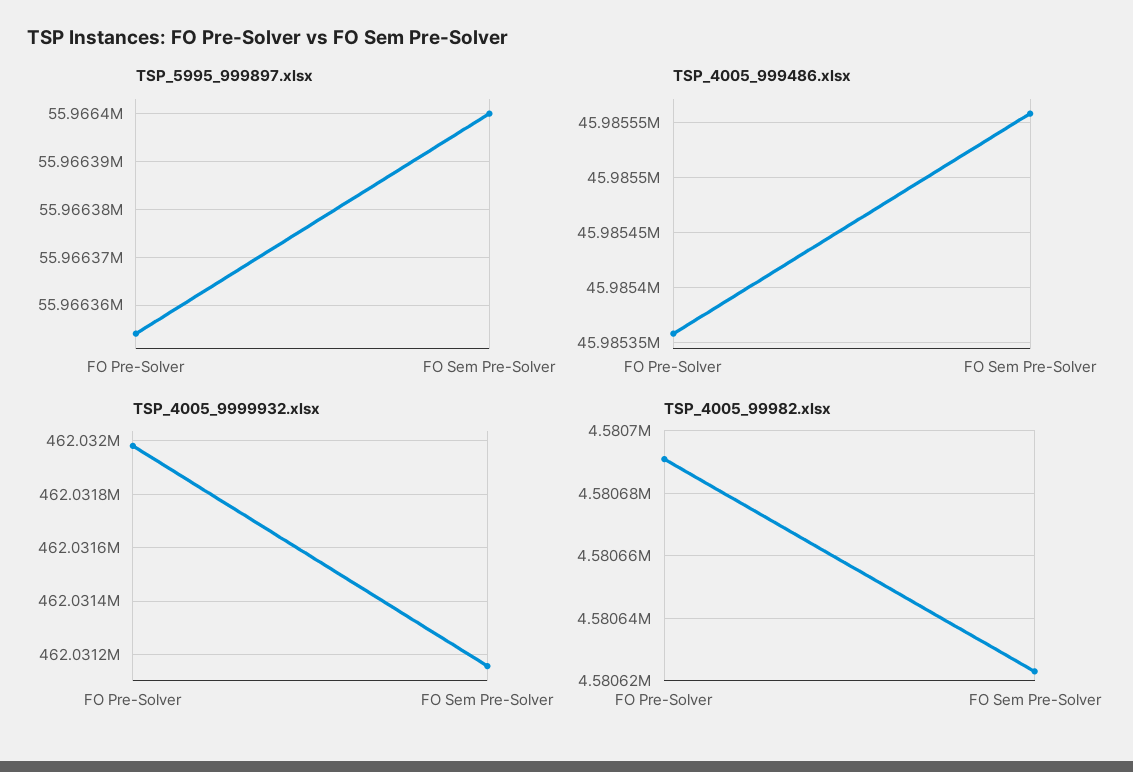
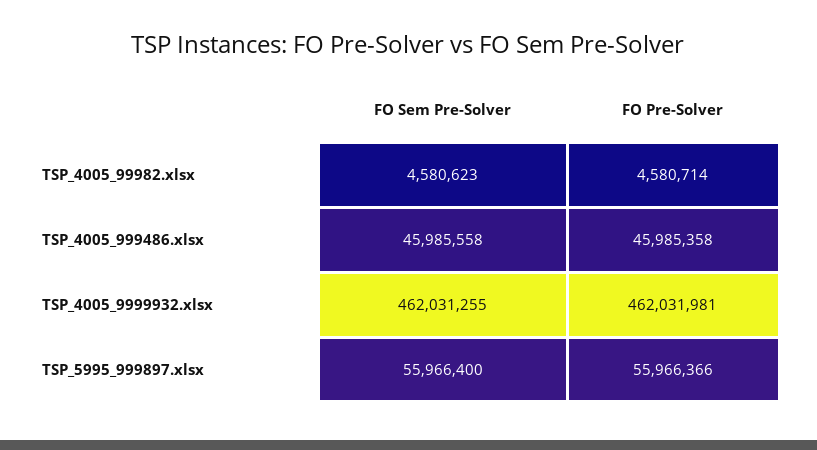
TSP_5995_999897.xlsx, FO Pre-Solver: 55966355 -> 55966366
TSP_4005_9999932.xlsx, FO Sem Pre-Solver: 462031150 -> 462031255
TSP_4005_99982.xlsx, FO Pre-Solver: 4580690 -> 4580714

